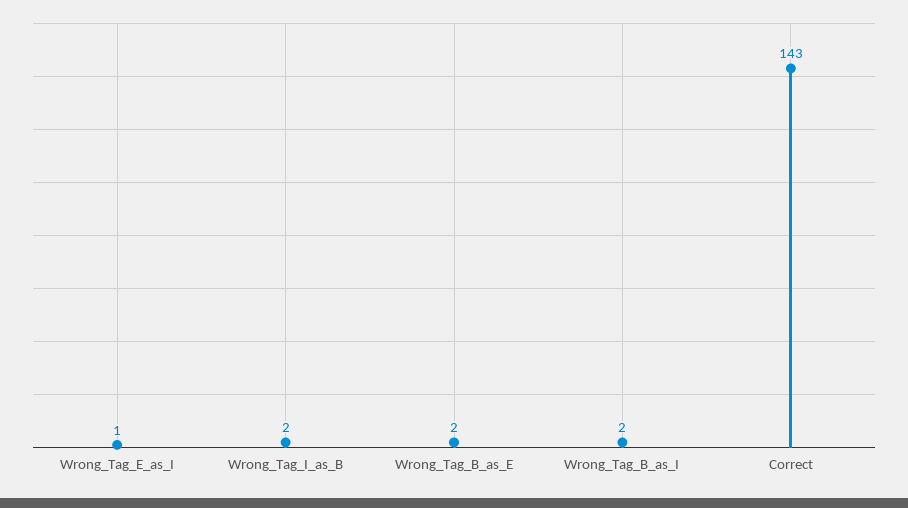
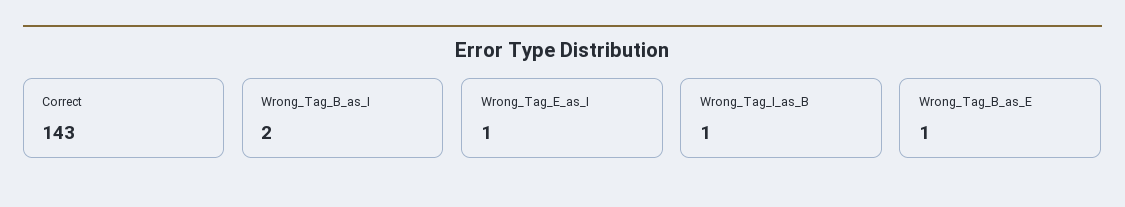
Wrong_Tag_I_as_B: 2 -> 1
Wrong_Tag_B_as_E: 2 -> 1

